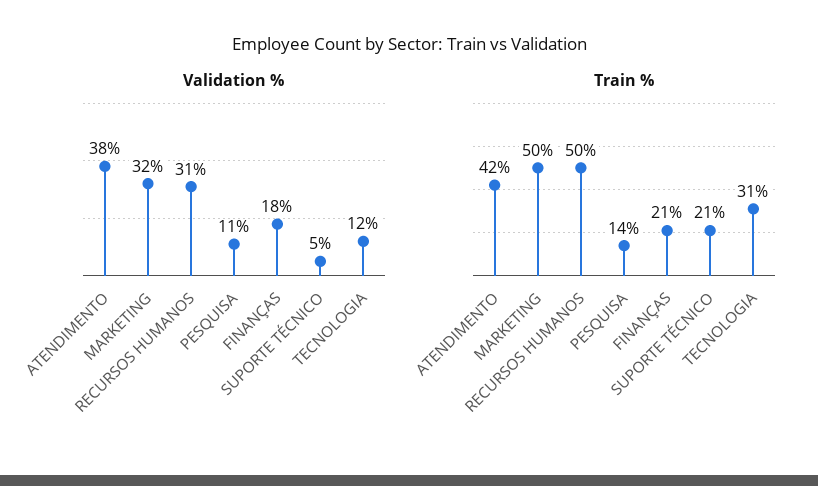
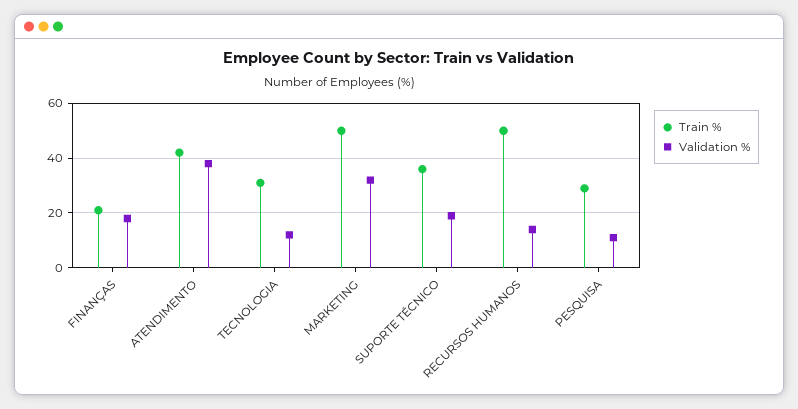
Validation %, RECURSOS HUMANOS: 31 -> 15
Validation %, SUPORTE TÉCNICO: 5 -> 20
Train %, PESQUISA: 14 -> 30
Train %, SUPORTE TÉCNICO: 21 -> 35

